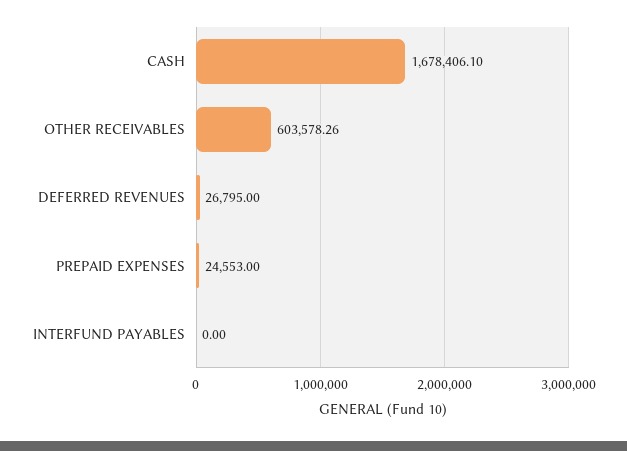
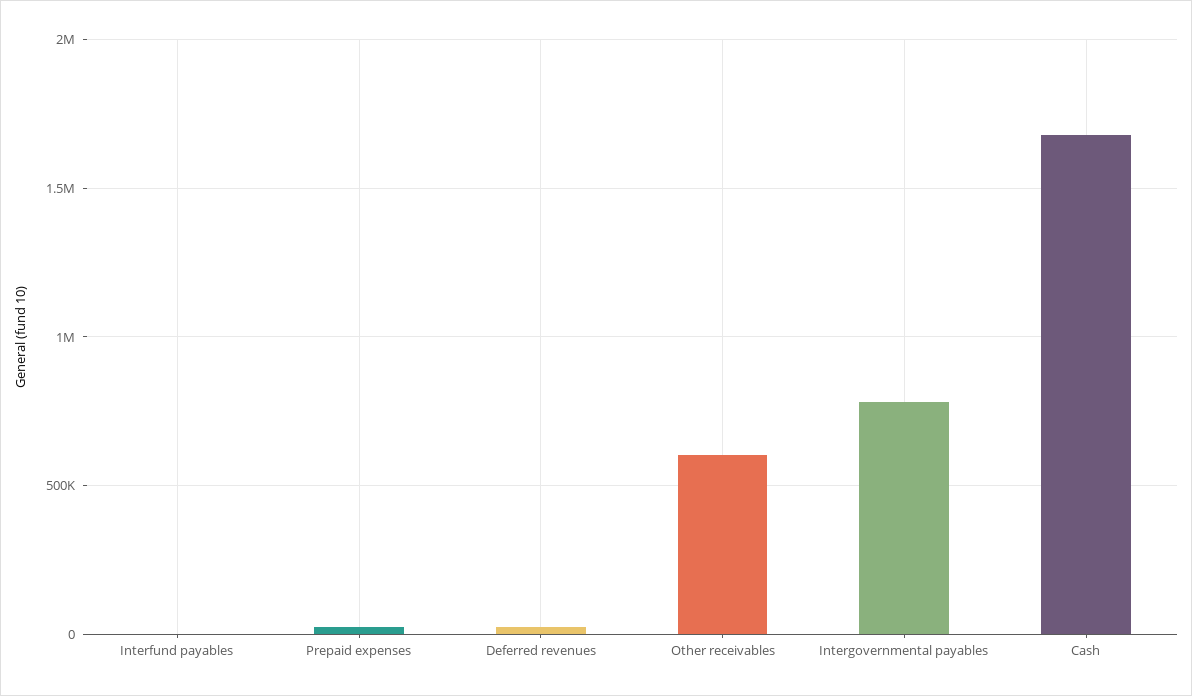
Intergovernmental payables: none -> 800000

